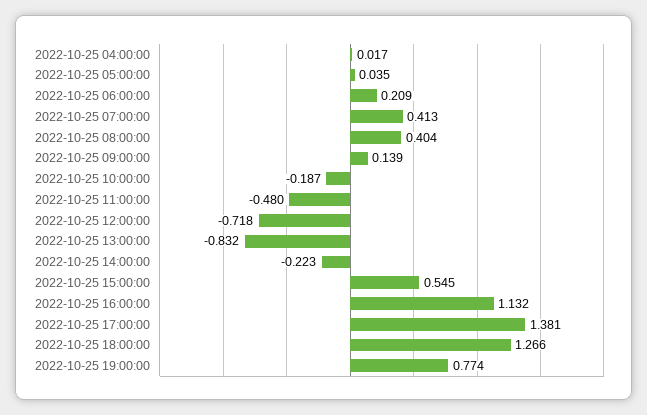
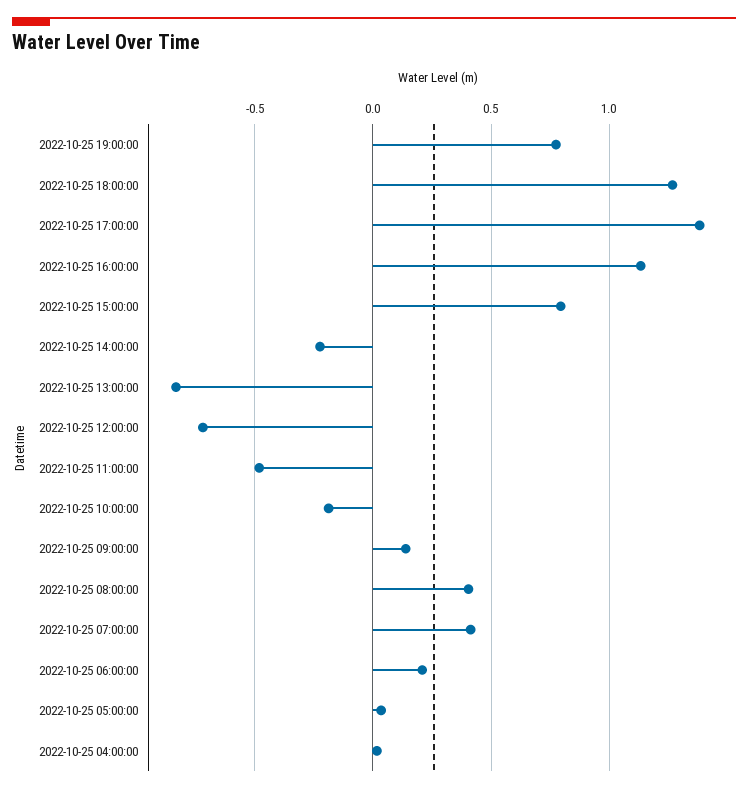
2022-10-25 15:00:00: 0.545 -> 0.8

